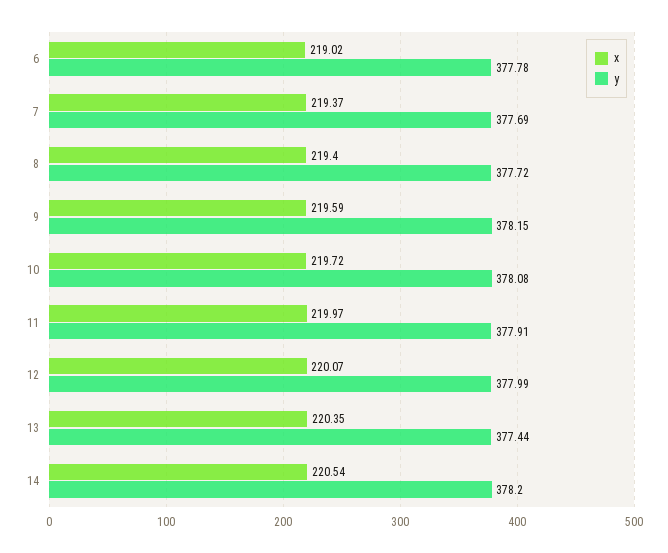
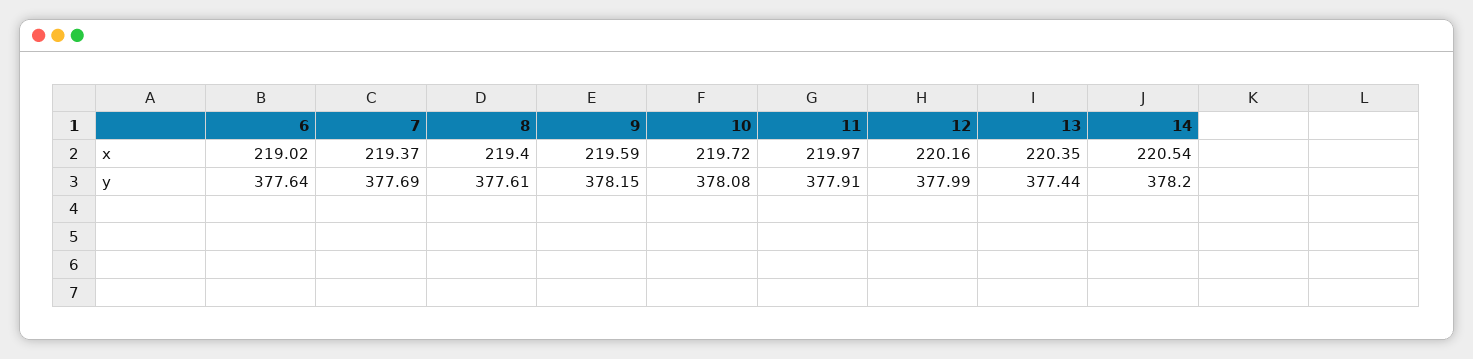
y, 6: 377.78 -> 377.64
y, 8: 377.72 -> 377.61
x, 12: 220.07 -> 220.16

